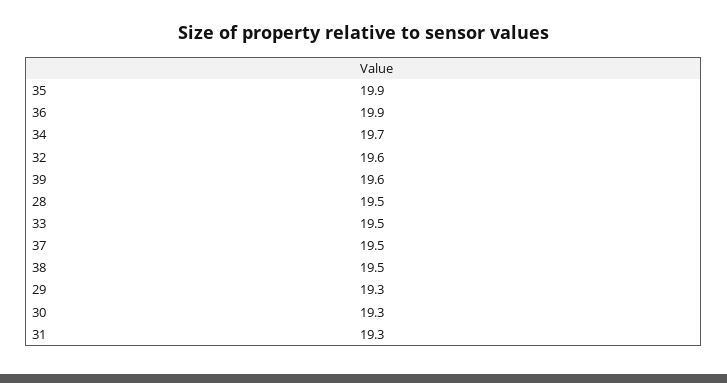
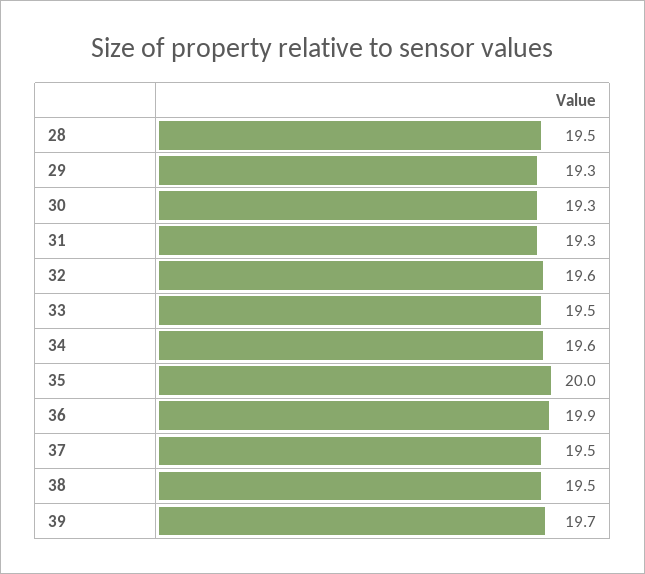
35: 19.9 -> 20
34: 19.7 -> 19.6
39: 19.6 -> 19.7

